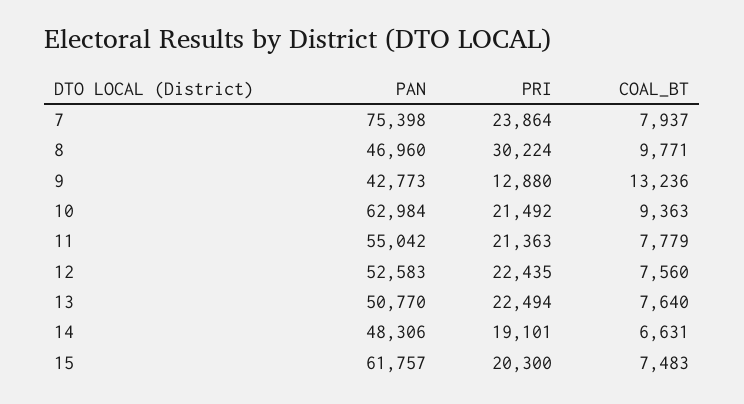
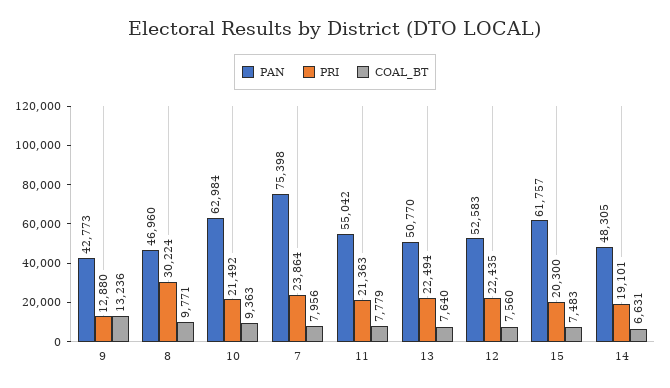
COAL_BT, 7: 7937 -> 7956
PAN, 14: 48306 -> 48305

